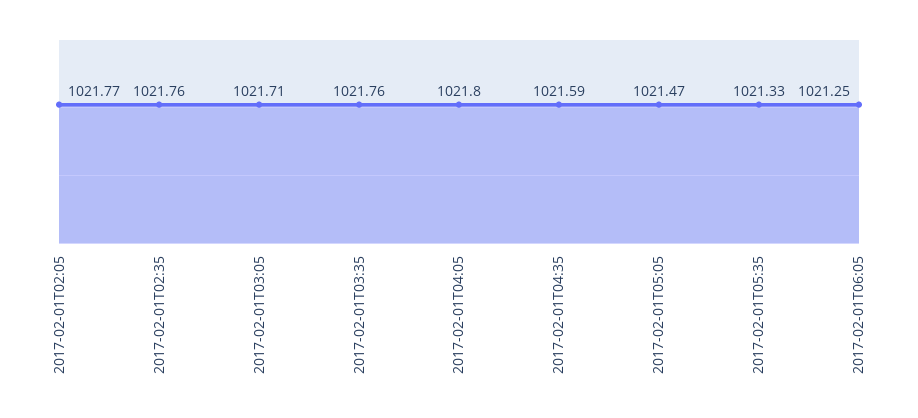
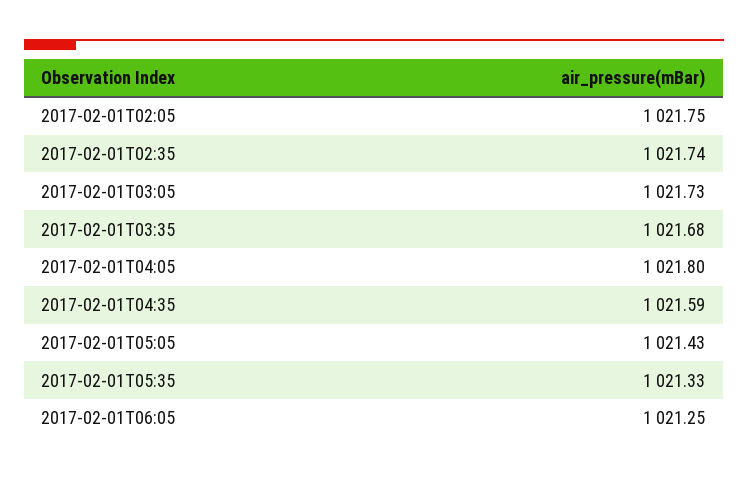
2017-02-01T02:05: 1021.77 -> 1021.75
2017-02-01T02:35: 1021.76 -> 1021.74
2017-02-01T03:05: 1021.71 -> 1021.73
2017-02-01T03:35: 1021.76 -> 1021.68
2017-02-01T05:05: 1021.47 -> 1021.43

